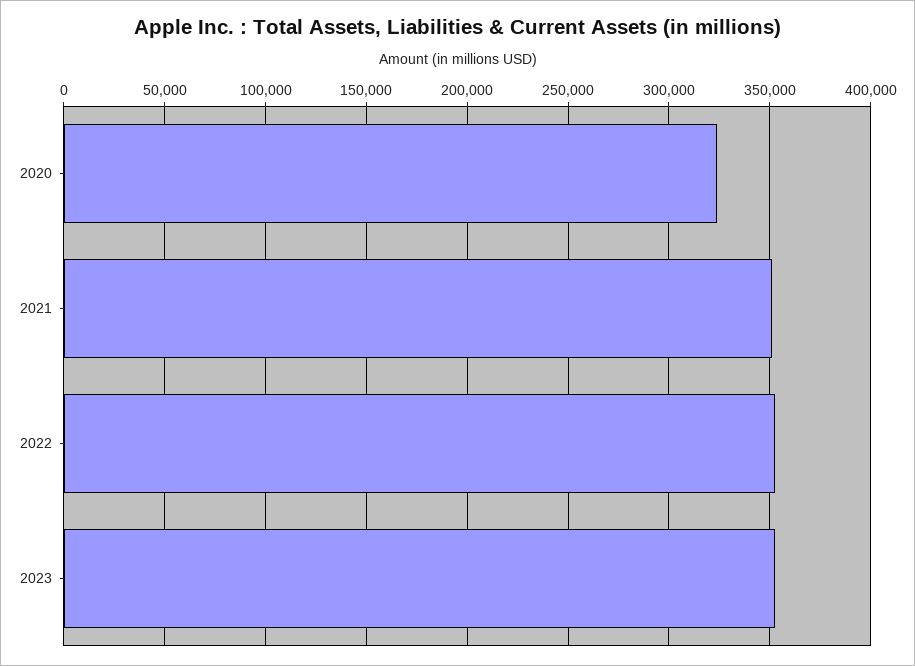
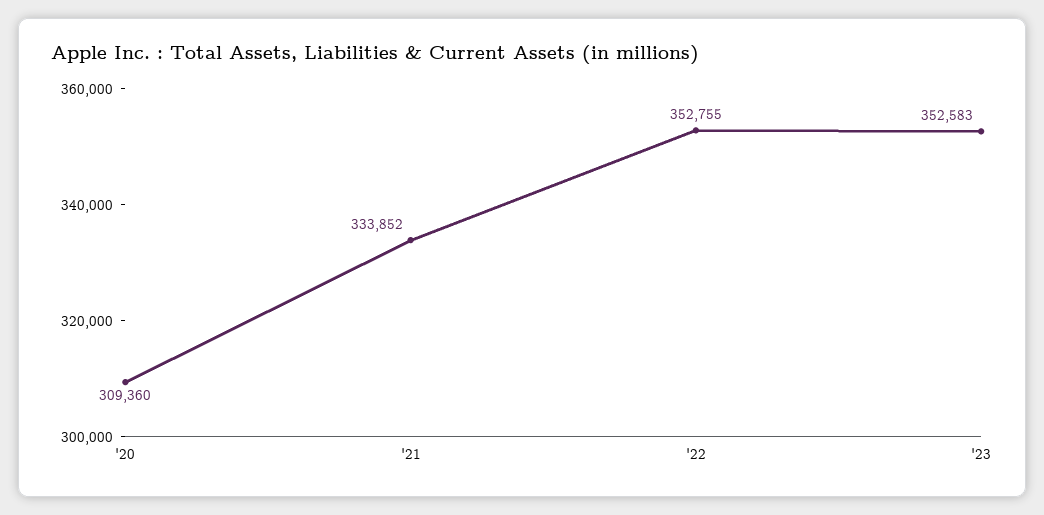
2020: 325000 -> 309360
2021: 350000 -> 333852

